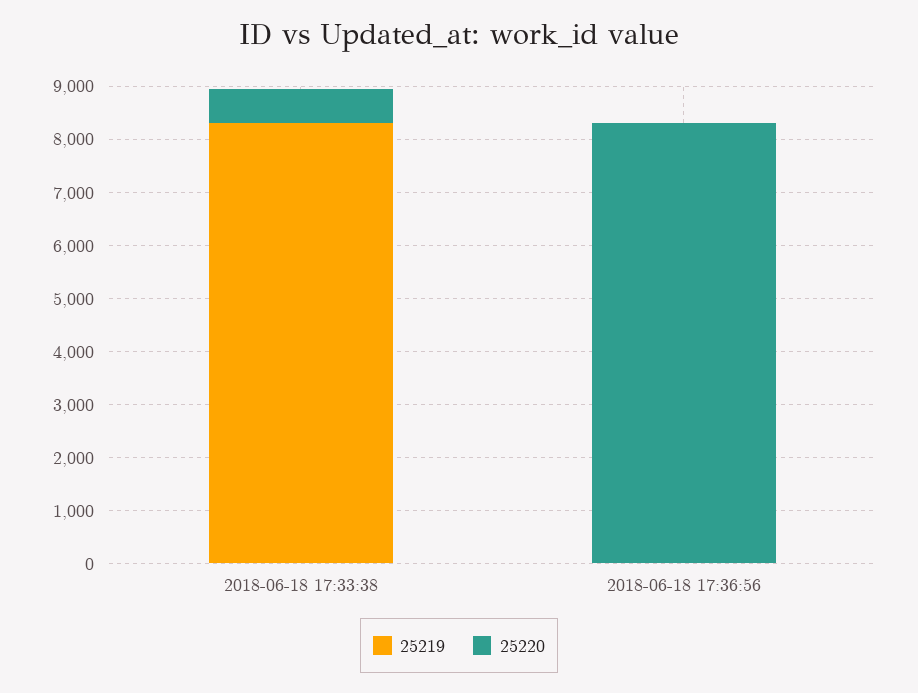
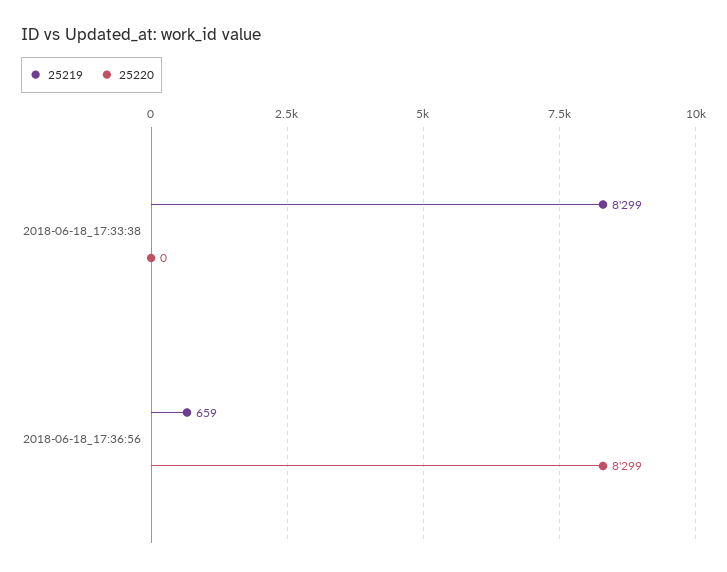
25220, 2018-06-18 17:33:38: 600 -> 0
25219, 2018-06-18 17:36:56: 0 -> 659

